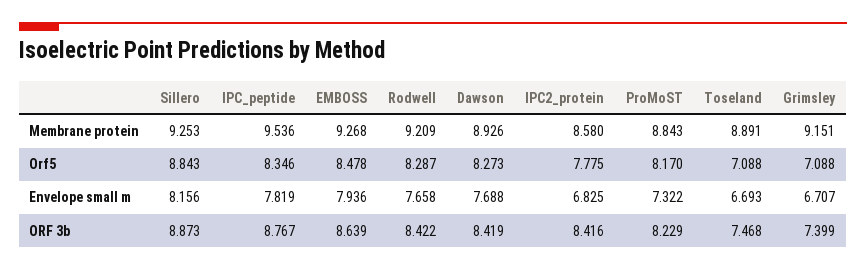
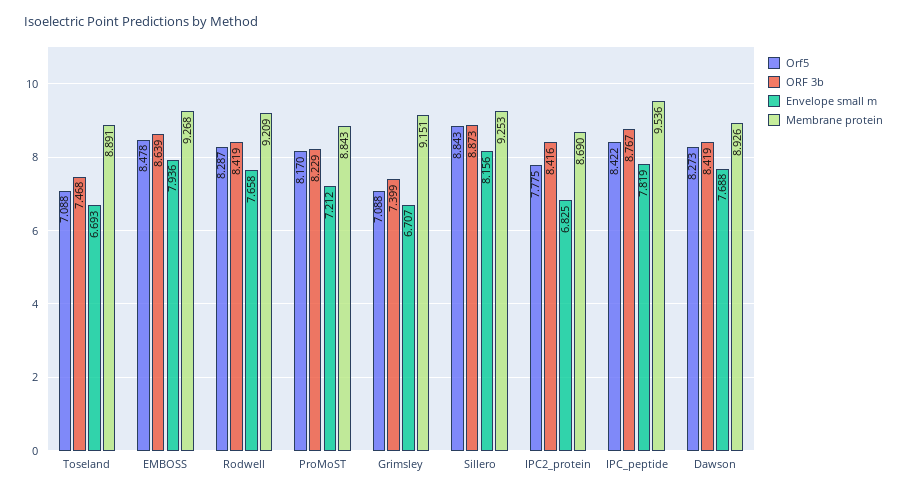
Membrane protein, IPC2_protein: 8.58 -> 8.69
Orf5, IPC_peptide: 8.346 -> 8.422
Envelope small m, ProMoST: 7.322 -> 7.212
ORF 3b, Rodwell: 8.422 -> 8.419

